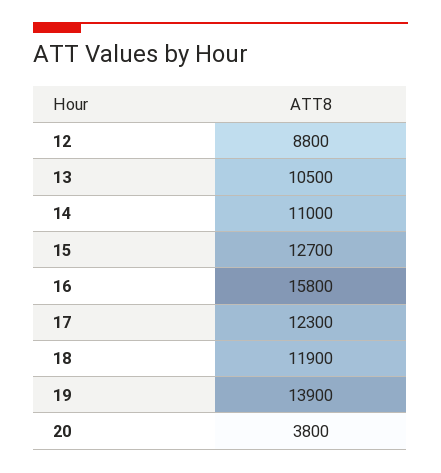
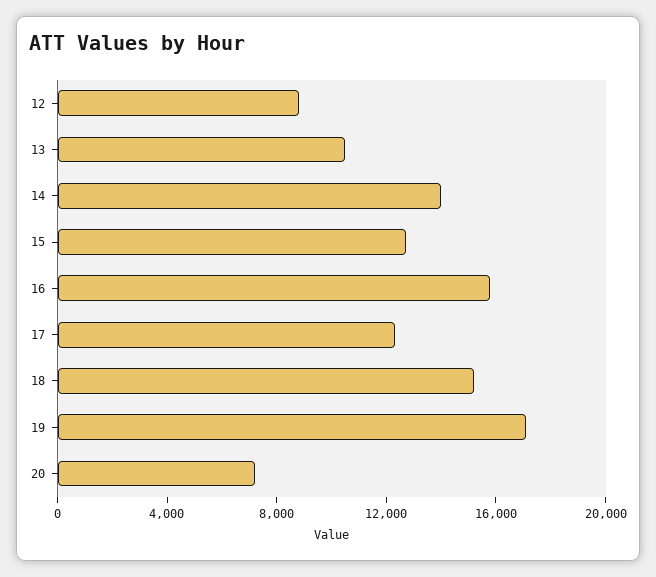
14: 11000 -> 14000
18: 11900 -> 15000
19: 13900 -> 17000
20: 3800 -> 7000

